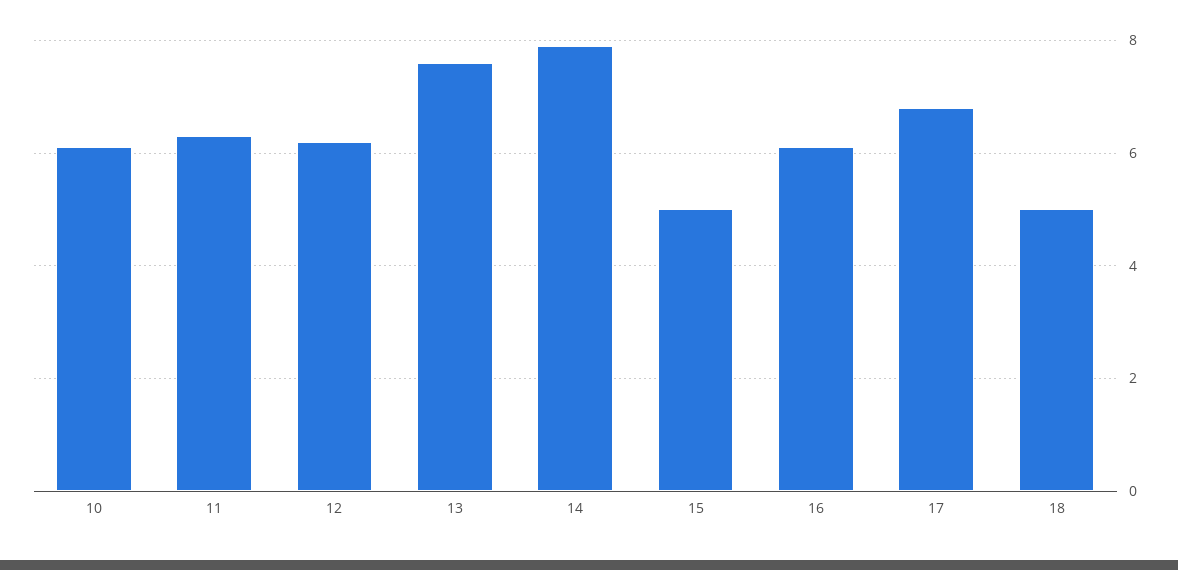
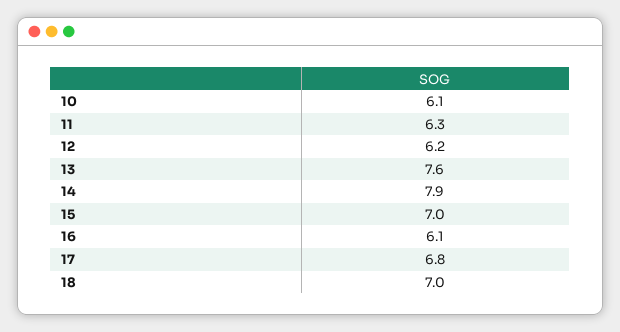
15: 5 -> 7
18: 5 -> 7

